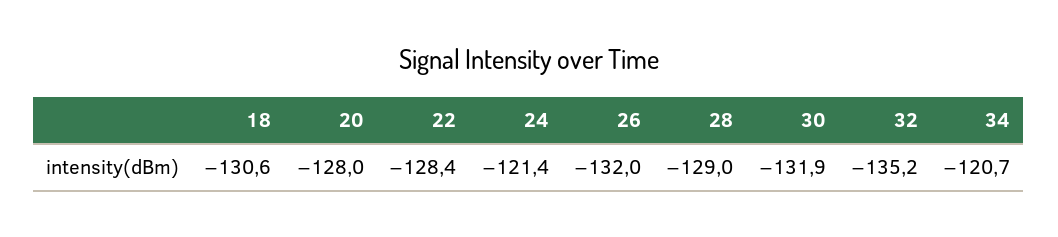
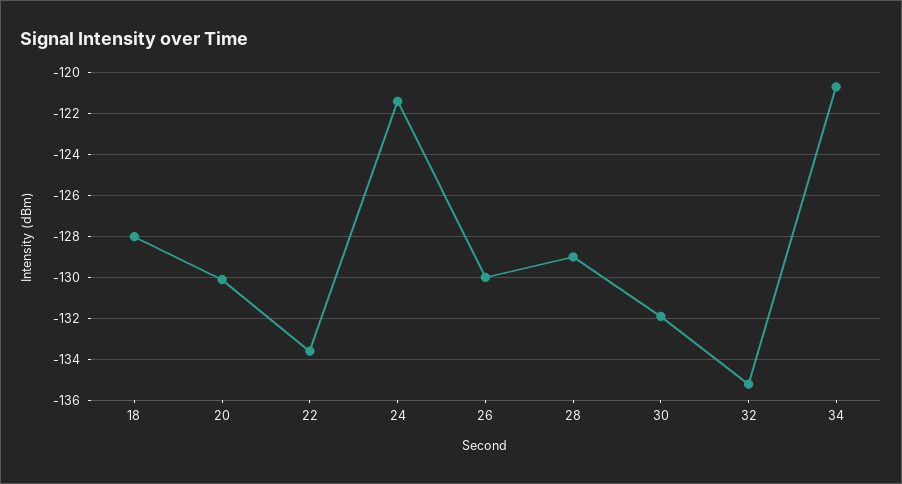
18: -130.6 -> -128
20: -128 -> -130
22: -128.4 -> -133.5
26: -132 -> -130

